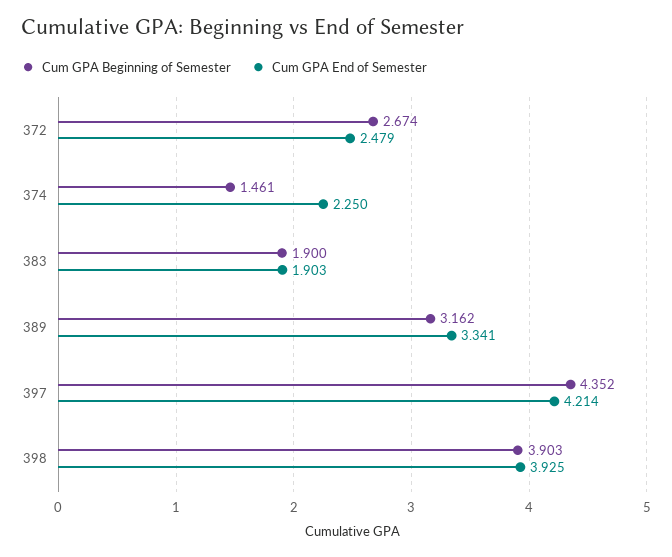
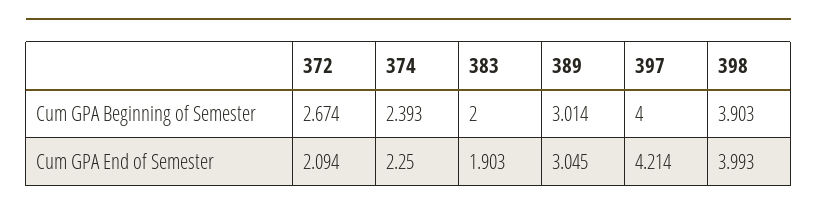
Cum GPA End of Semester, 372: 2.479 -> 2.094
Cum GPA Beginning of Semester, 374: 1.461 -> 2.393
Cum GPA Beginning of Semester, 383: 1.9 -> 2
Cum GPA Beginning of Semester, 389: 3.162 -> 3.014
Cum GPA End of Semester, 389: 3.341 -> 3.045
Cum GPA Beginning of Semester, 397: 4.352 -> 4
Cum GPA End of Semester, 398: 3.925 -> 3.993

